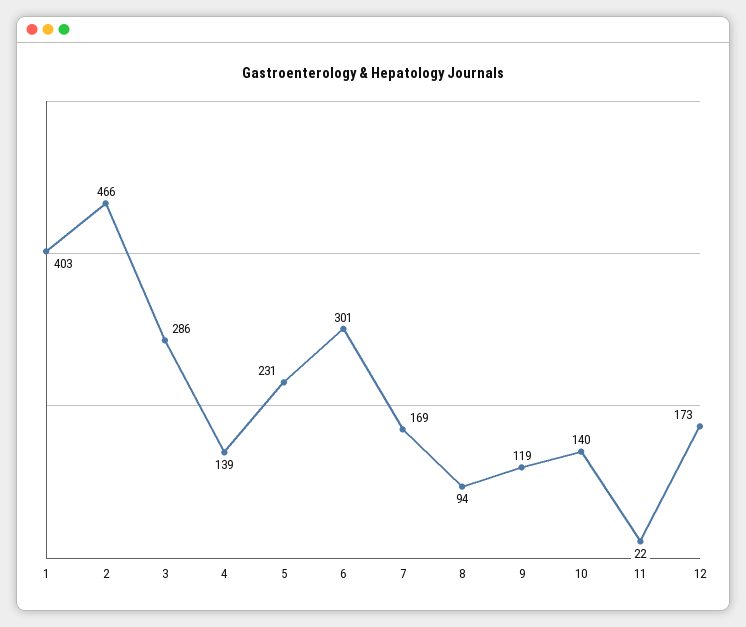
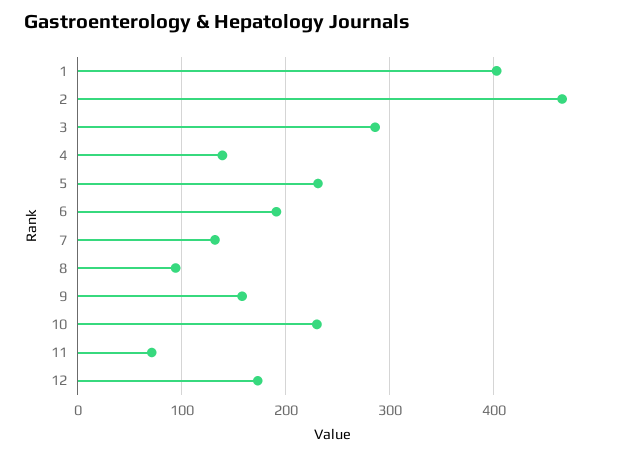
6: 301 -> 190
7: 169 -> 130
9: 119 -> 160
10: 140 -> 230
11: 22 -> 70

